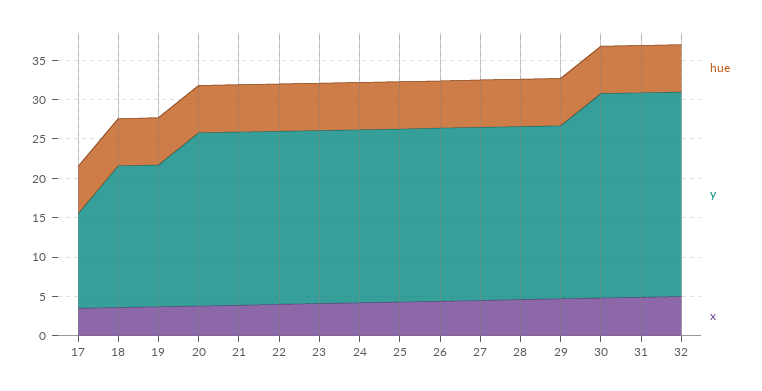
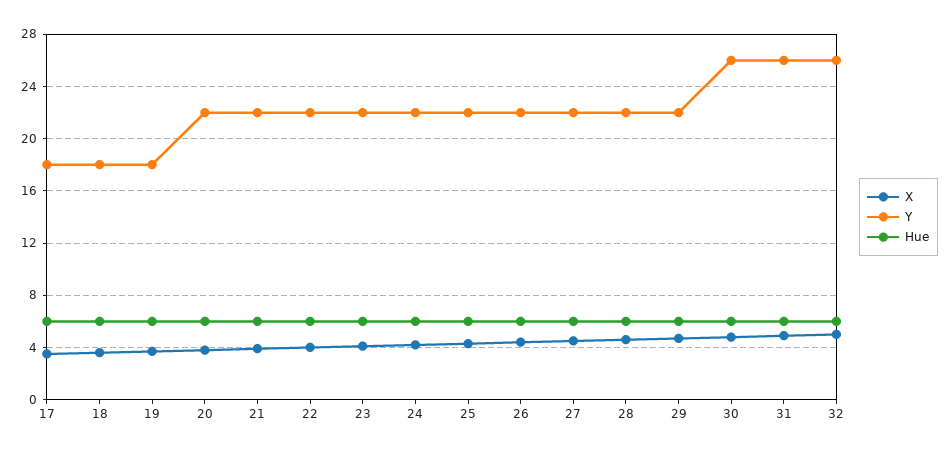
y, 17: 12.5 -> 18

